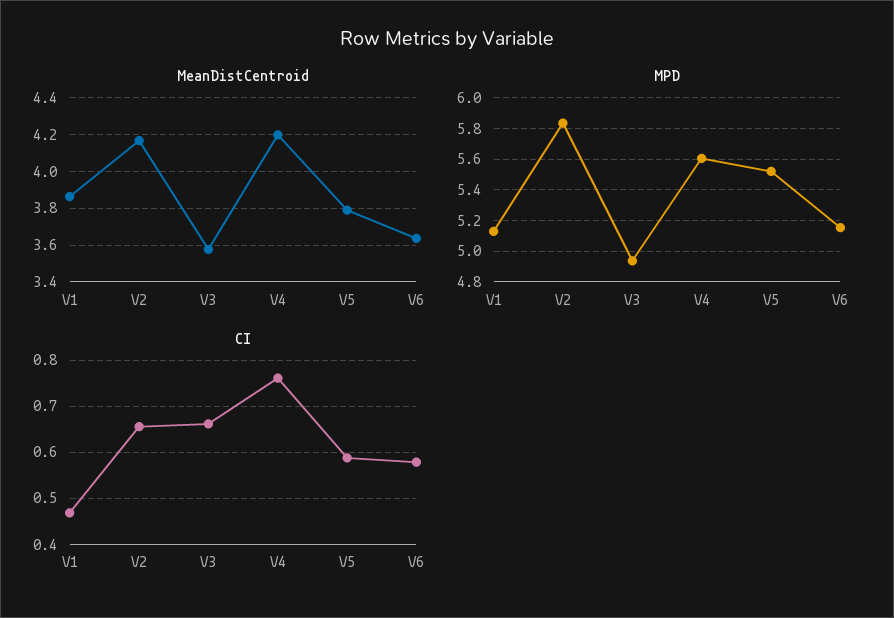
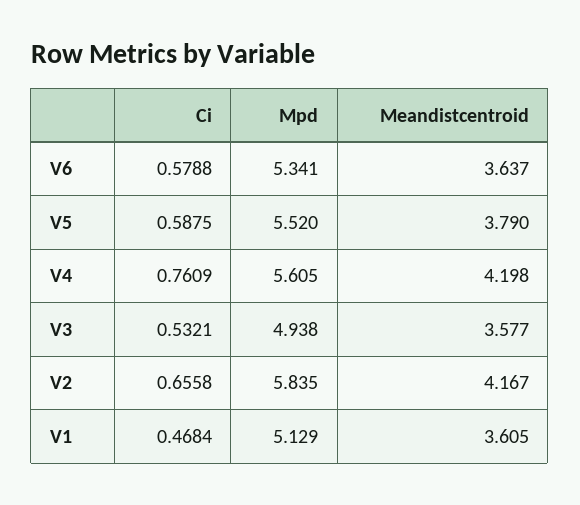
MeanDistCentroid, V1: 3.85 -> 3.605
MPD, V6: 5.15 -> 5.341
CI, V3: 0.66 -> 0.5321

